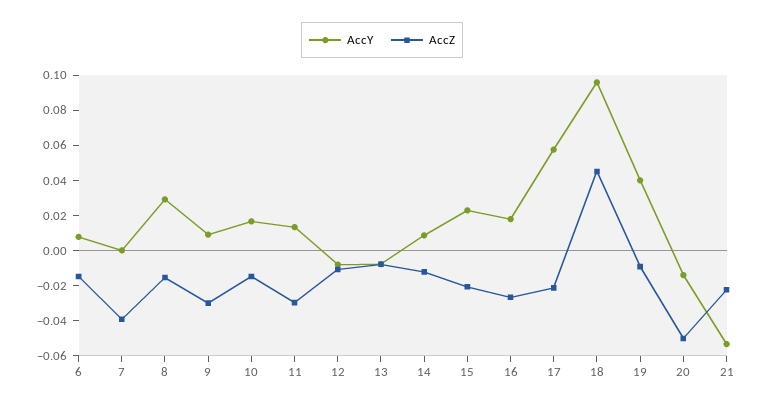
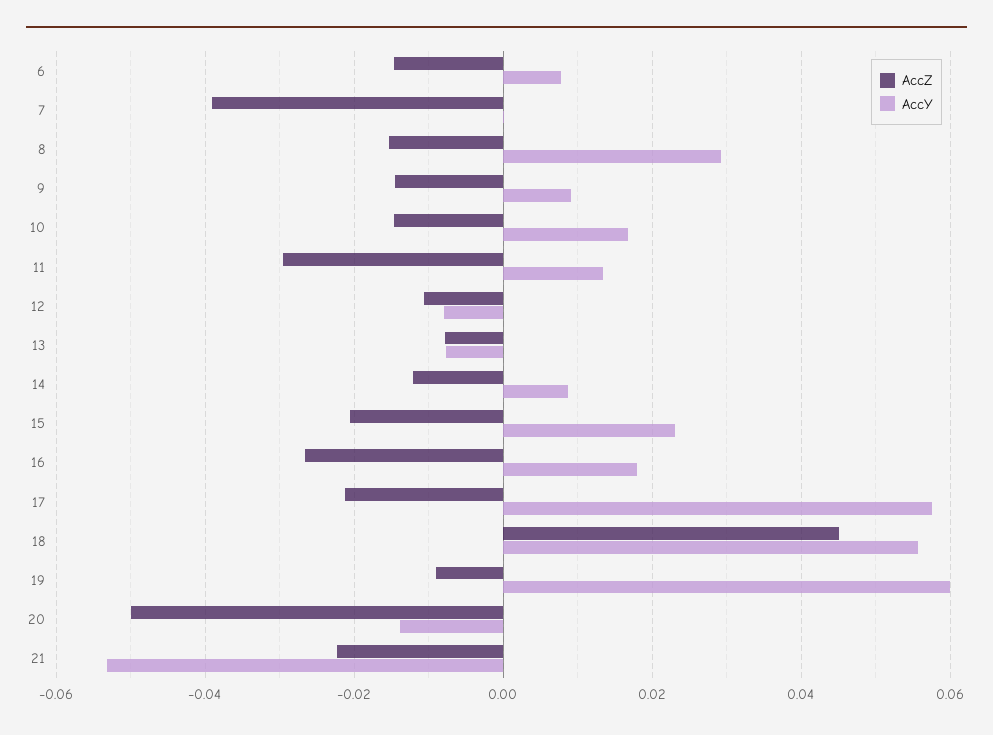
AccZ, 9: -0.03 -> -0.014
AccY, 18: 0.095 -> 0.056
AccY, 19: 0.04 -> 0.06

